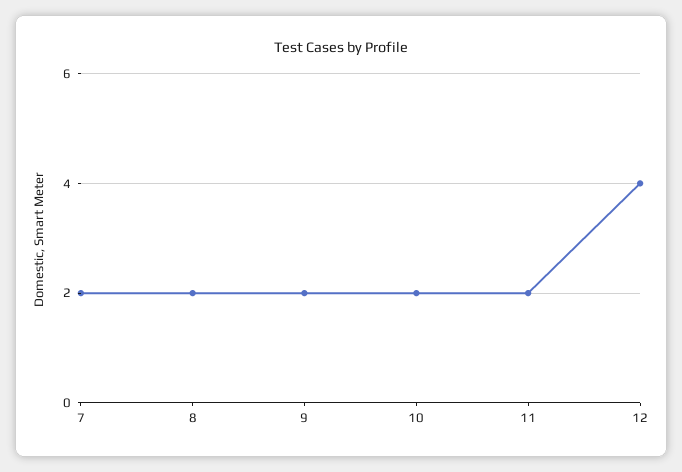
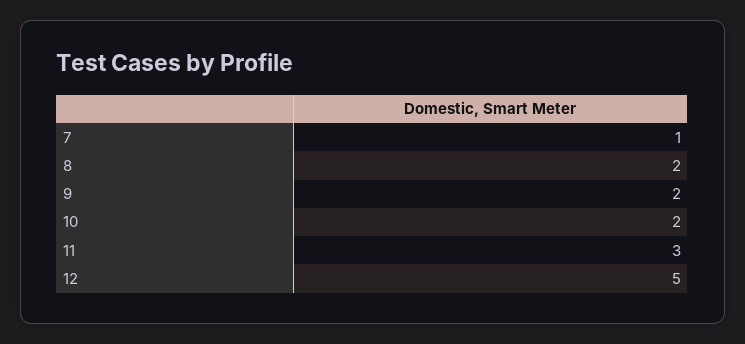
7: 2 -> 1
11: 2 -> 3
12: 4 -> 5

